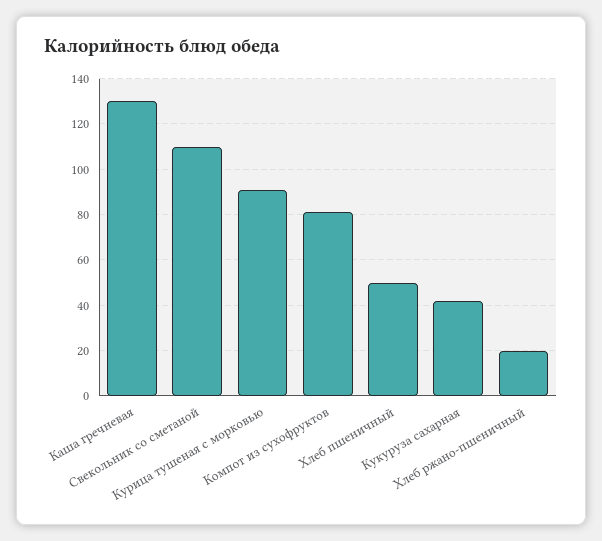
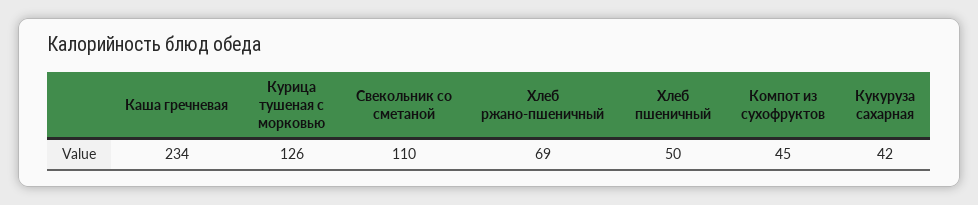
Каша гречневая: 130 -> 234
Курица тушеная с морковью: 90 -> 126
Компот из сухофруктов: 80 -> 45
Хлеб ржано-пшеничный: 20 -> 69

